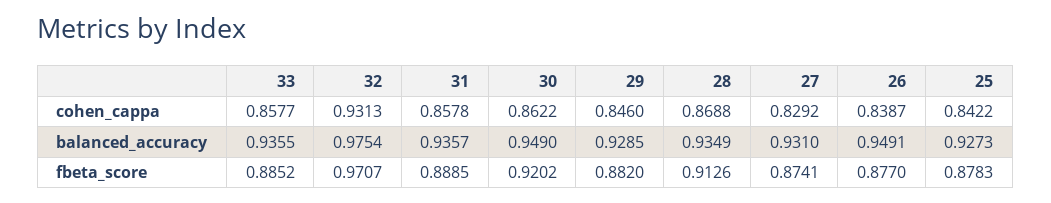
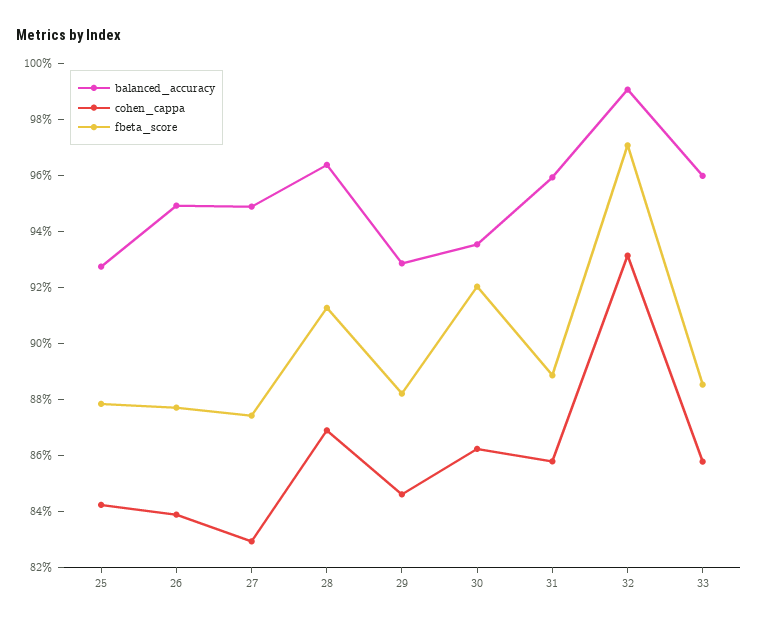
balanced_accuracy, 33: 0.9355 -> 0.96
balanced_accuracy, 32: 0.9754 -> 0.99
balanced_accuracy, 31: 0.9357 -> 0.96
balanced_accuracy, 30: 0.949 -> 0.935
balanced_accuracy, 28: 0.9349 -> 0.965
balanced_accuracy, 27: 0.931 -> 0.95

